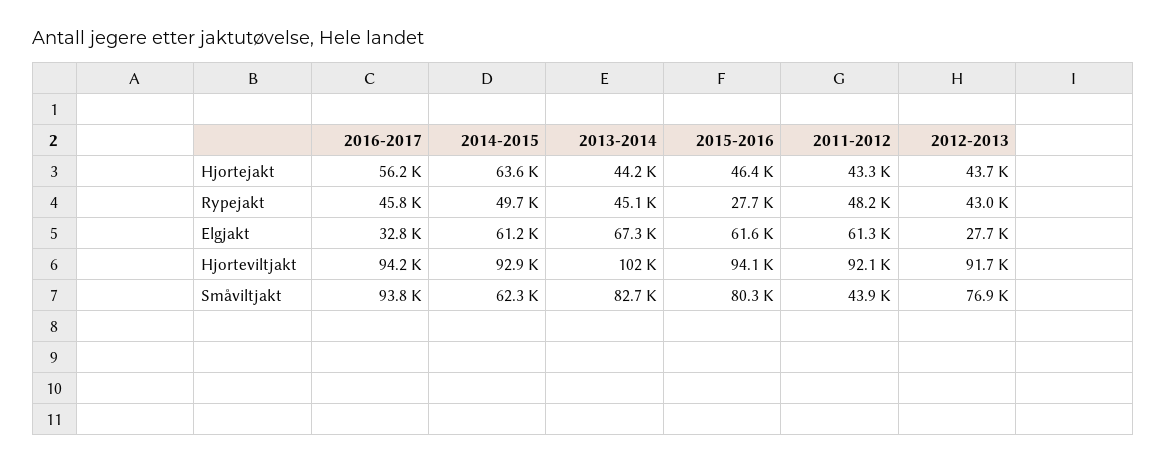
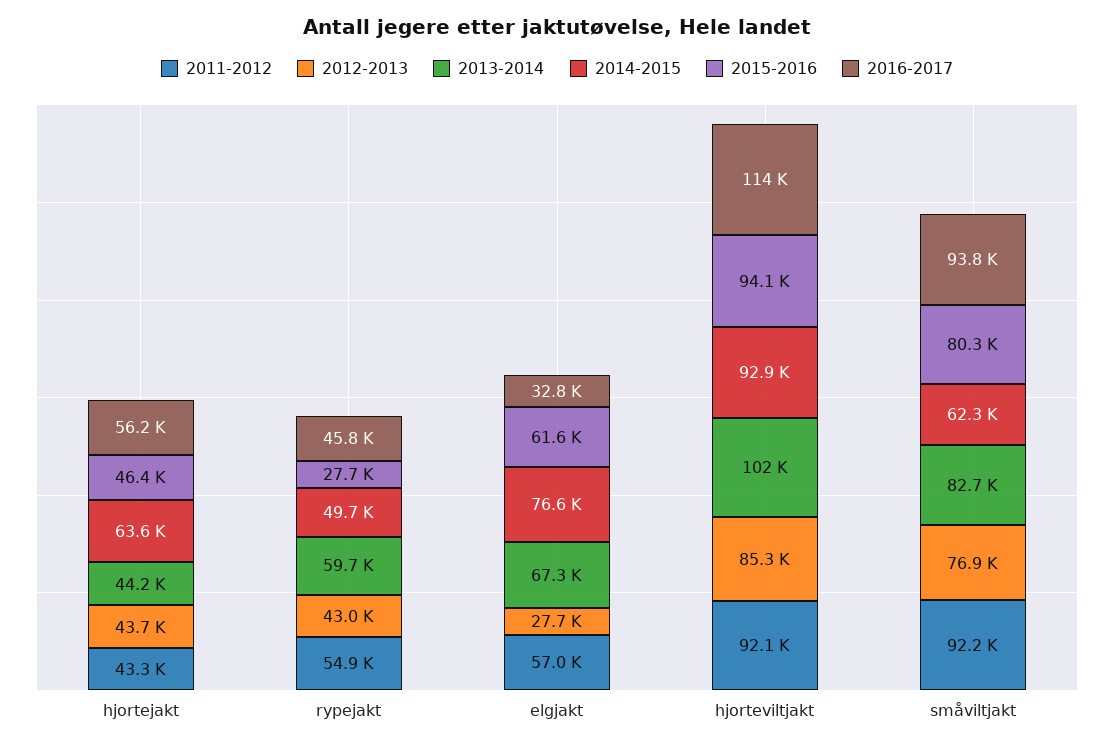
2013-2014, Rypejakt: 45100 -> 59700
2011-2012, Rypejakt: 48200 -> 54900
2014-2015, Elgjakt: 61200 -> 76600
2011-2012, Elgjakt: 61300 -> 57000
2016-2017, Hjorteviltjakt: 94200 -> 114000
2012-2013, Hjorteviltjakt: 91700 -> 85300
2011-2012, Småviltjakt: 43900 -> 92200

